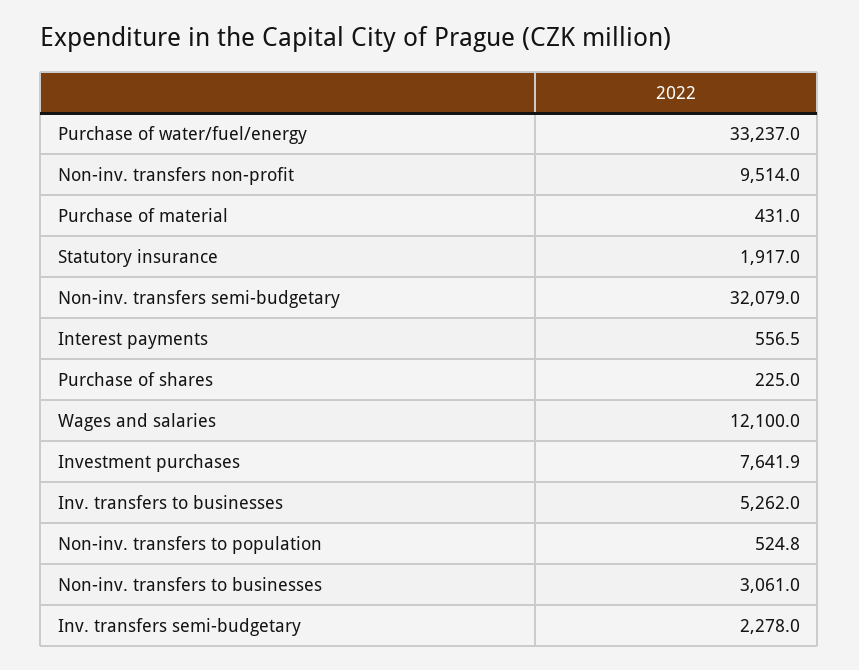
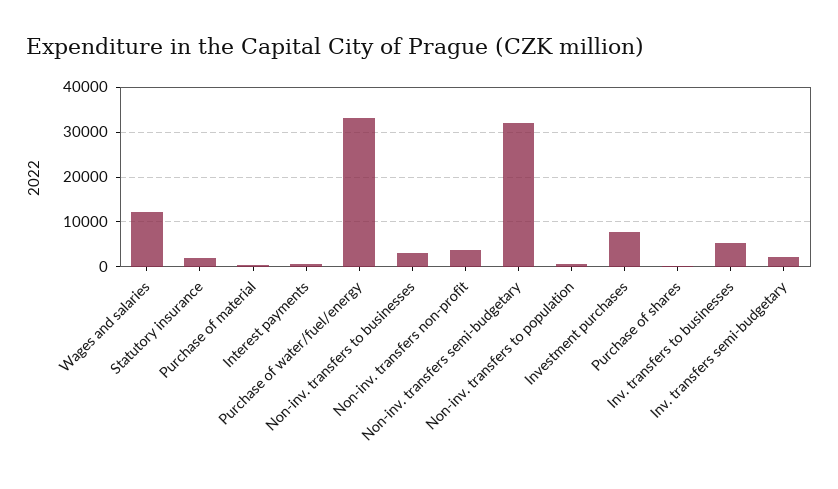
Non-inv. transfers non-profit: 9514 -> 4000

